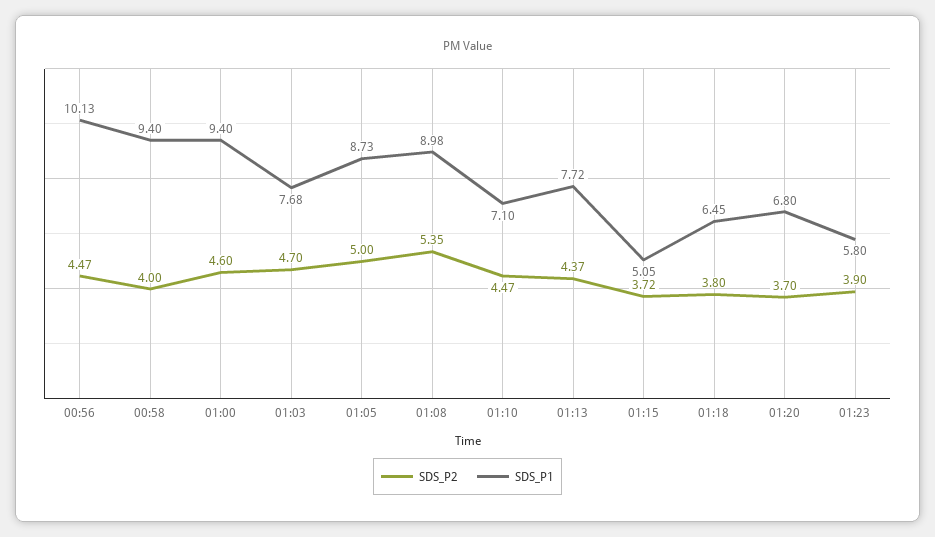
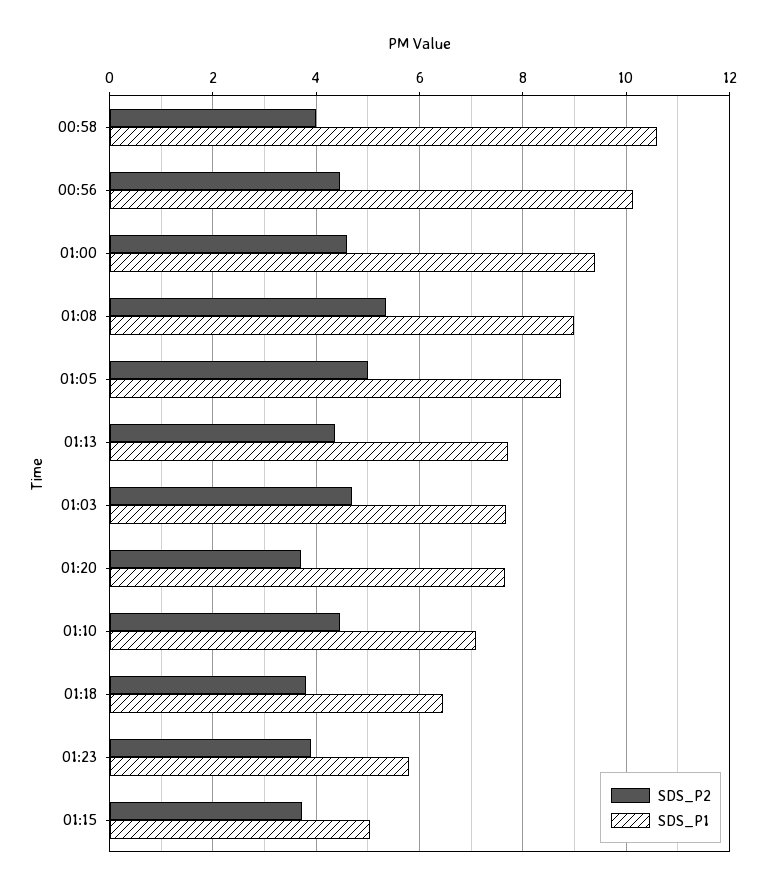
SDS_P1, 00:58: 9.4 -> 10.6
SDS_P1, 01:20: 6.8 -> 7.6

